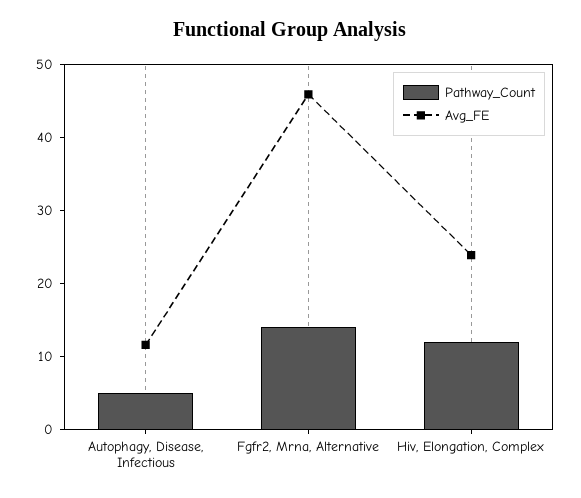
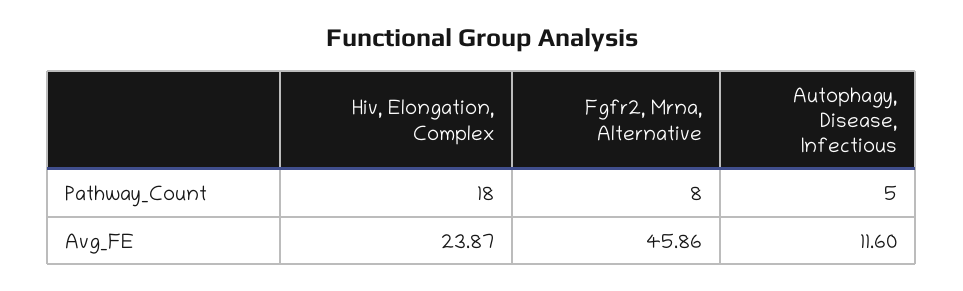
Pathway_Count, Fgfr2, Mrna, Alternative: 14 -> 8
Pathway_Count, Hiv, Elongation, Complex: 12 -> 18

